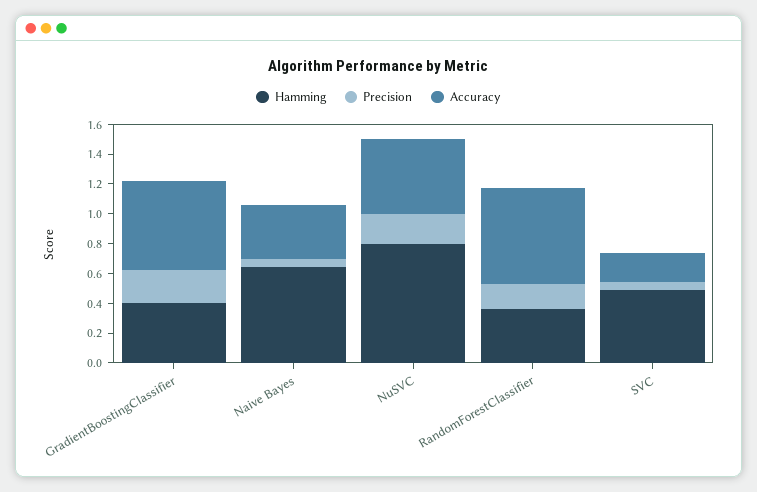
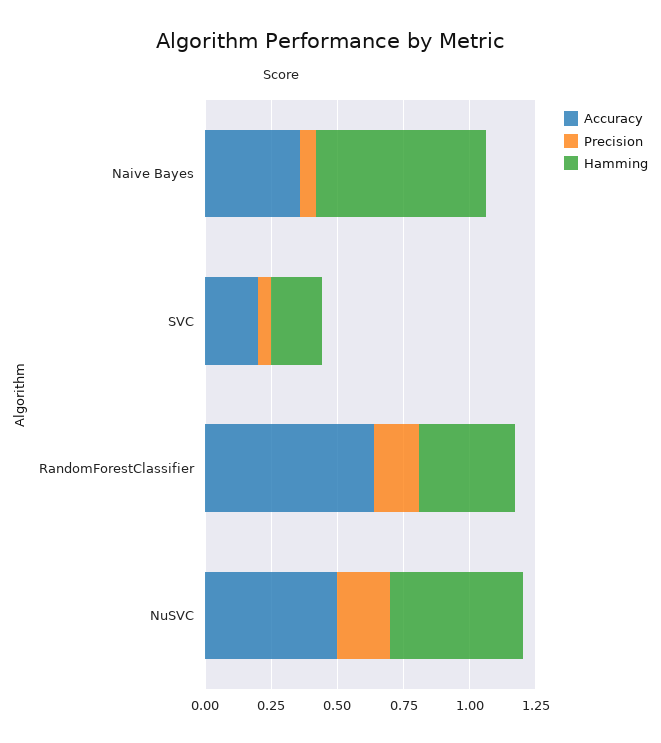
Hamming, GradientBoostingClassifier: 0.4 -> none
Precision, GradientBoostingClassifier: 0.2 -> none
Accuracy, GradientBoostingClassifier: 0.6 -> none
Hamming, NuSVC: 0.8 -> 0.5
Hamming, SVC: 0.5 -> 0.2

